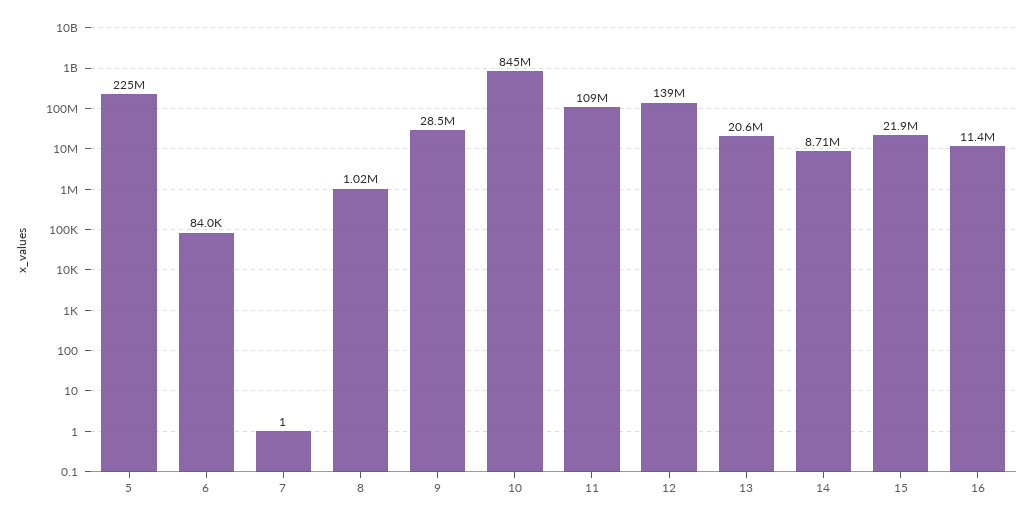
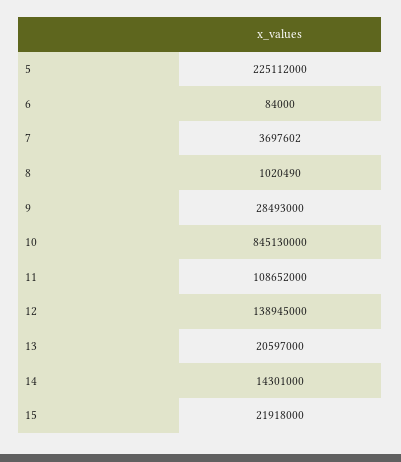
7: 1 -> 3697602
14: 8710000 -> 14301000
16: 11400000 -> none

